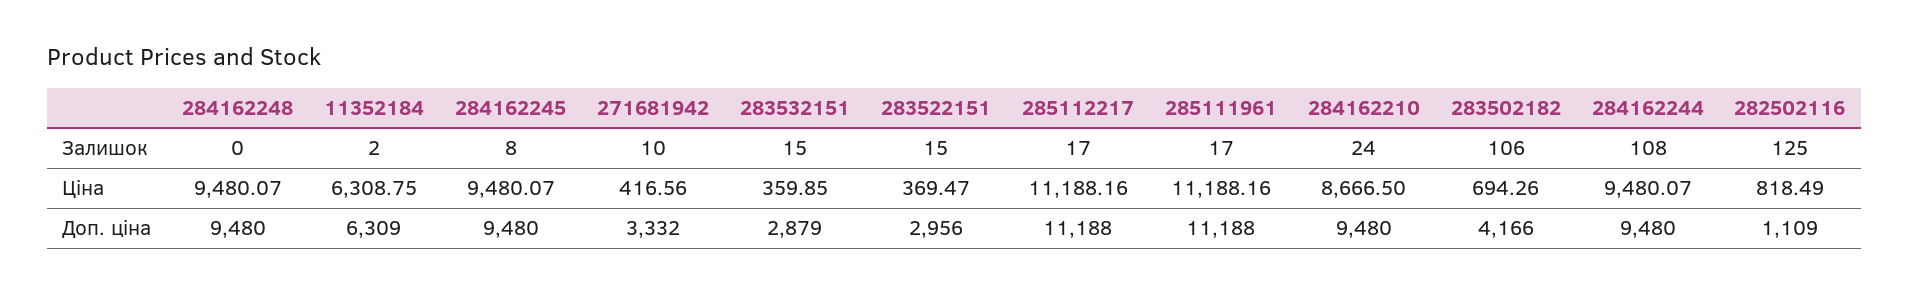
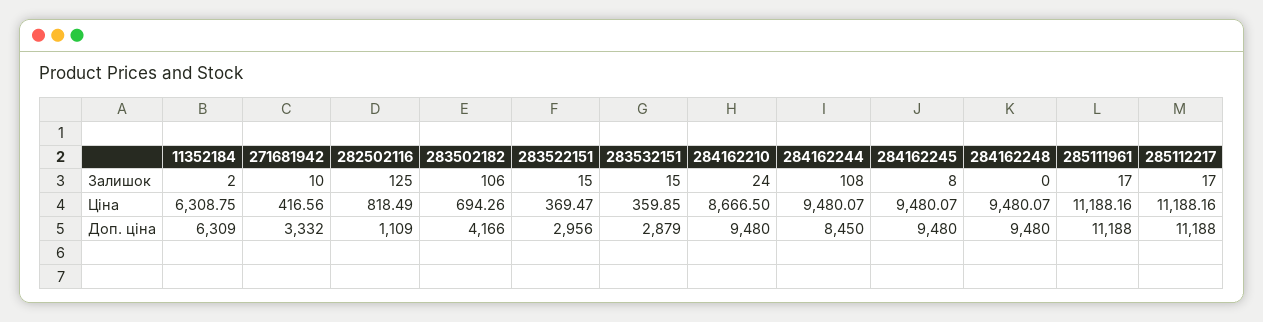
284162244, Доп. ціна: 9480 -> 8450

